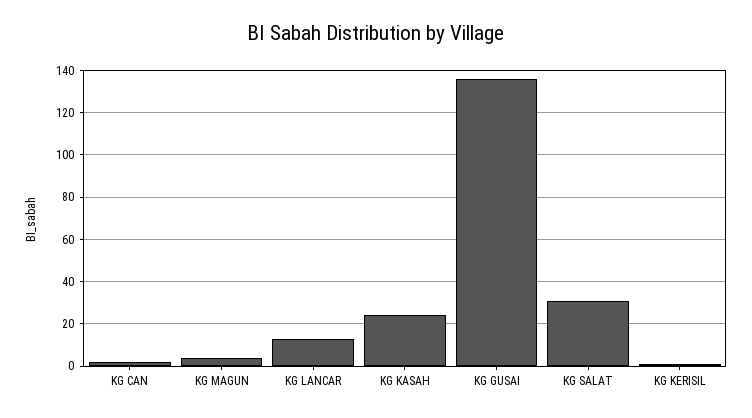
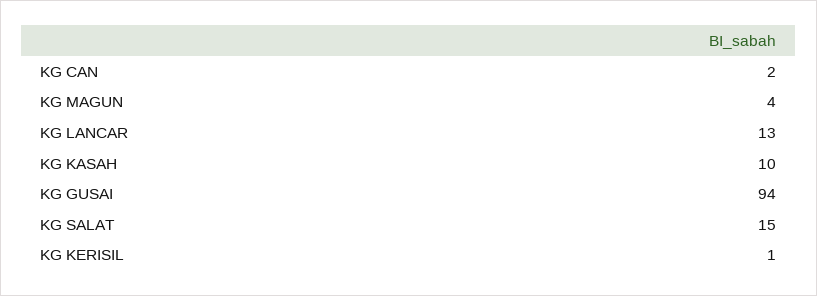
KG KASAH: 25 -> 10
KG GUSAI: 135 -> 94
KG SALAT: 30 -> 15

